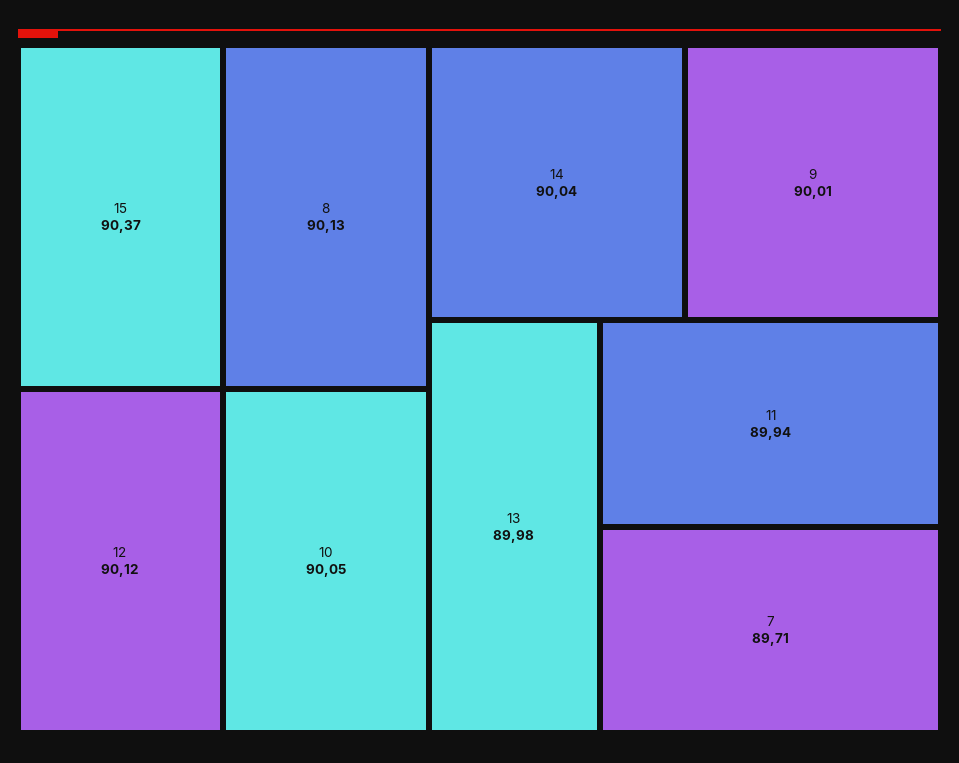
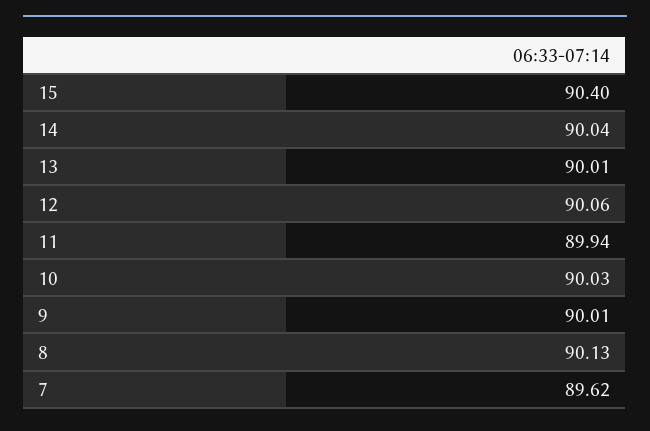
15: 90.37 -> 90.4
12: 90.12 -> 90.06
10: 90.05 -> 90.03
13: 89.98 -> 90.01
7: 89.71 -> 89.62

